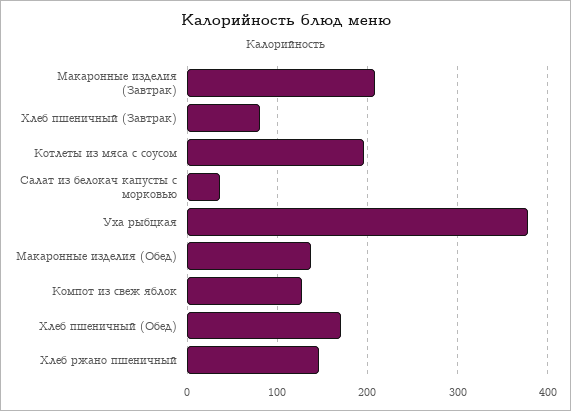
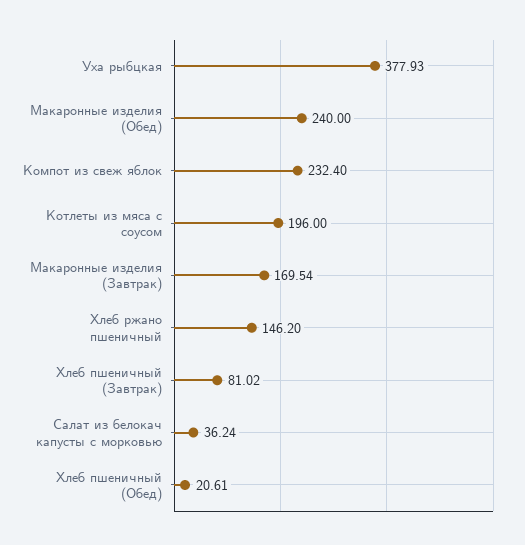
Макаронные изделия (Завтрак): 210 -> 169.54
Макаронные изделия (Обед): 140 -> 240
Компот из свеж яблок: 130 -> 232.4
Хлеб пшеничный (Обед): 170 -> 20.61

